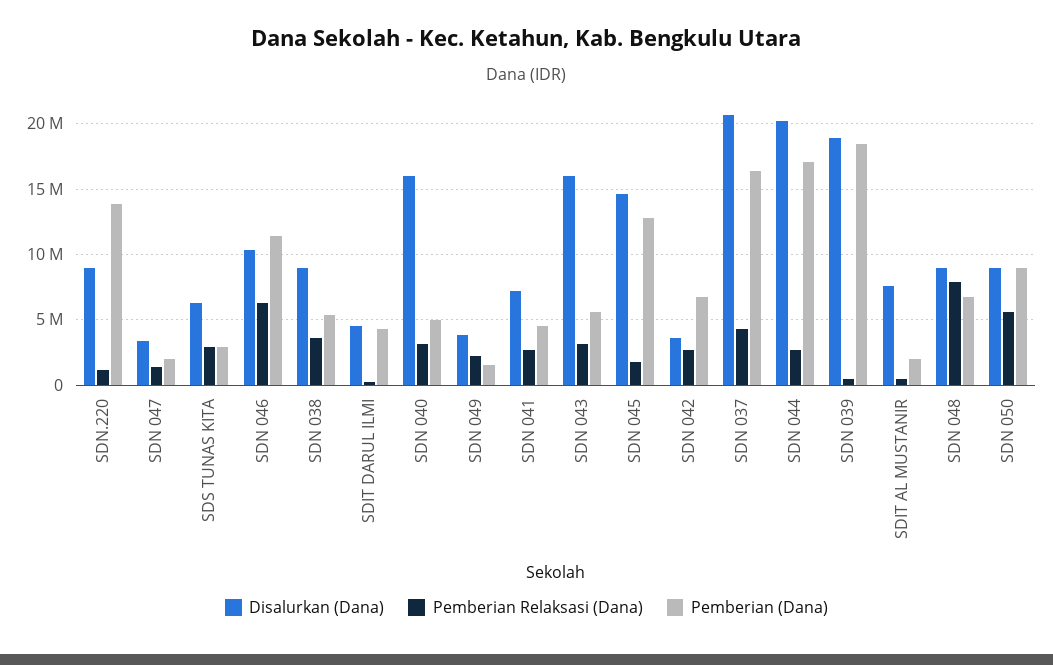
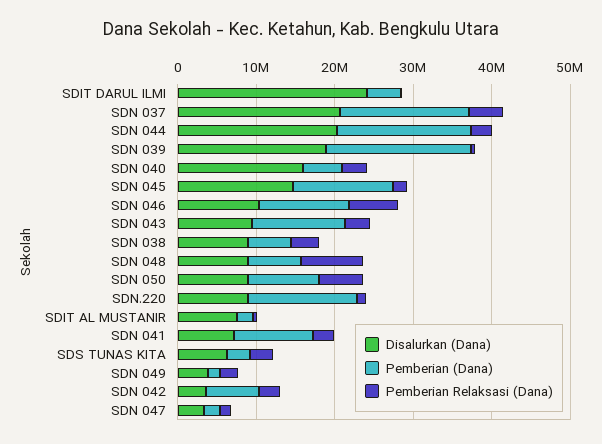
Disalurkan (Dana), SDIT DARUL ILMI: 4500000 -> 24000000
Pemberian (Dana), SDN 041: 4500000 -> 10000000
Disalurkan (Dana), SDN 043: 16000000 -> 10000000
Pemberian (Dana), SDN 043: 5500000 -> 12000000

